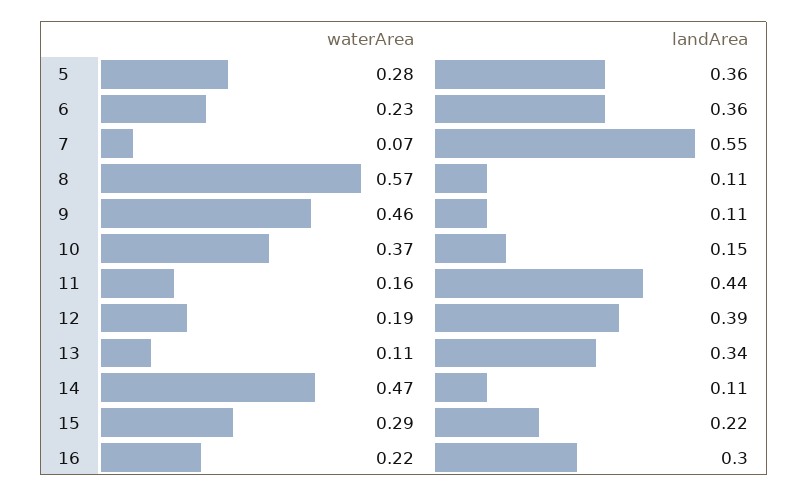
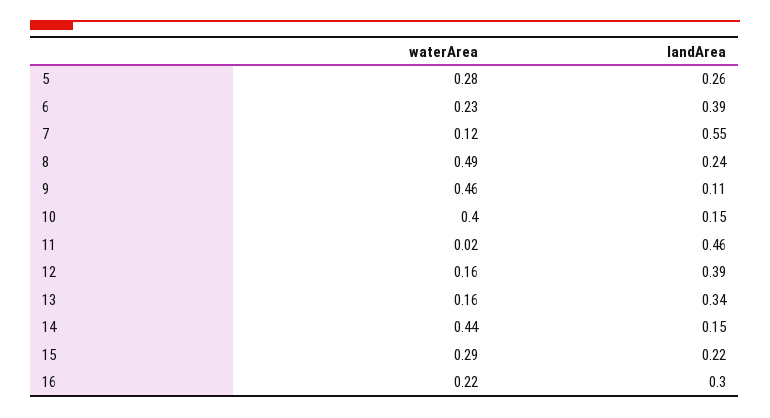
landArea, 5: 0.36 -> 0.26
landArea, 6: 0.36 -> 0.39
waterArea, 7: 0.07 -> 0.12
waterArea, 8: 0.57 -> 0.49
landArea, 8: 0.11 -> 0.24
waterArea, 10: 0.37 -> 0.4
waterArea, 11: 0.16 -> 0.02
landArea, 11: 0.44 -> 0.46
waterArea, 12: 0.19 -> 0.16
waterArea, 13: 0.11 -> 0.16
waterArea, 14: 0.47 -> 0.44
landArea, 14: 0.11 -> 0.15

